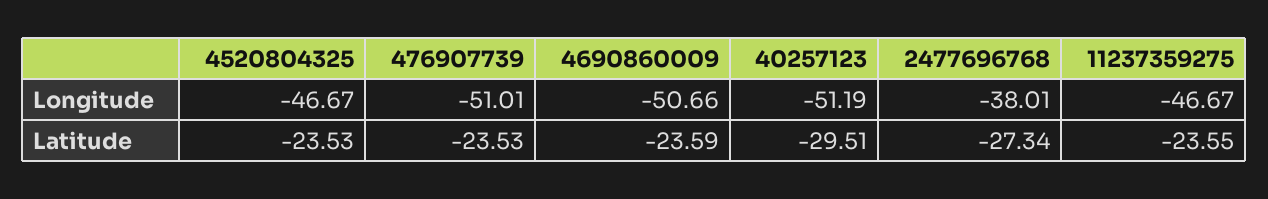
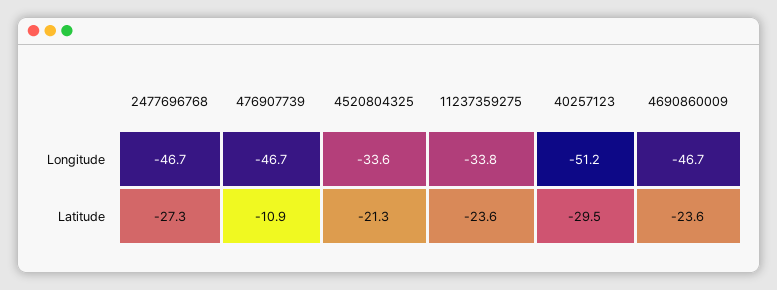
4520804325, Longitude: -46.67 -> -33.6
476907739, Longitude: -51.01 -> -46.7
4690860009, Longitude: -50.66 -> -46.7
2477696768, Longitude: -38.01 -> -46.7
11237359275, Longitude: -46.67 -> -33.8
4520804325, Latitude: -23.53 -> -21.3
476907739, Latitude: -23.53 -> -10.9

